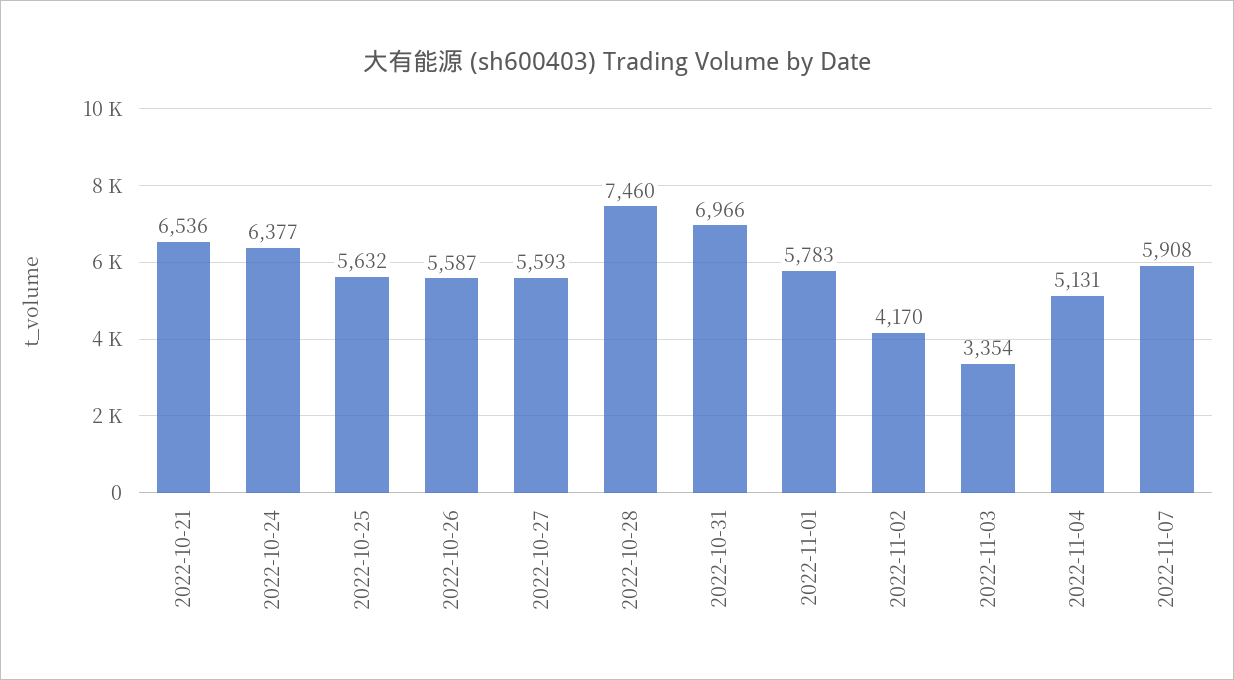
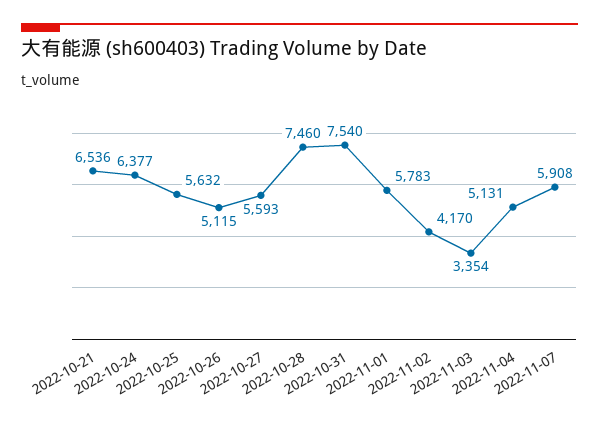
2022-10-26: 5587 -> 5115
2022-10-31: 6966 -> 7540

